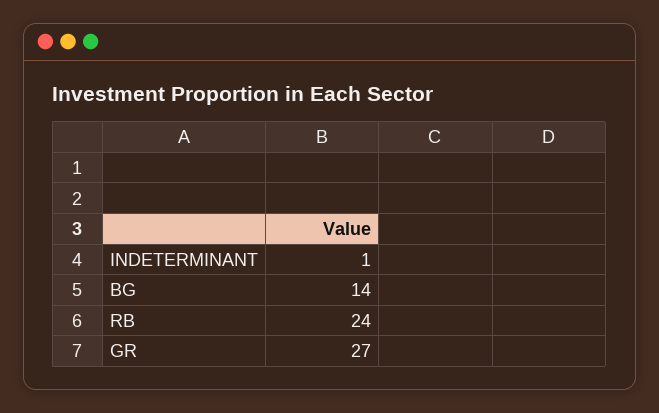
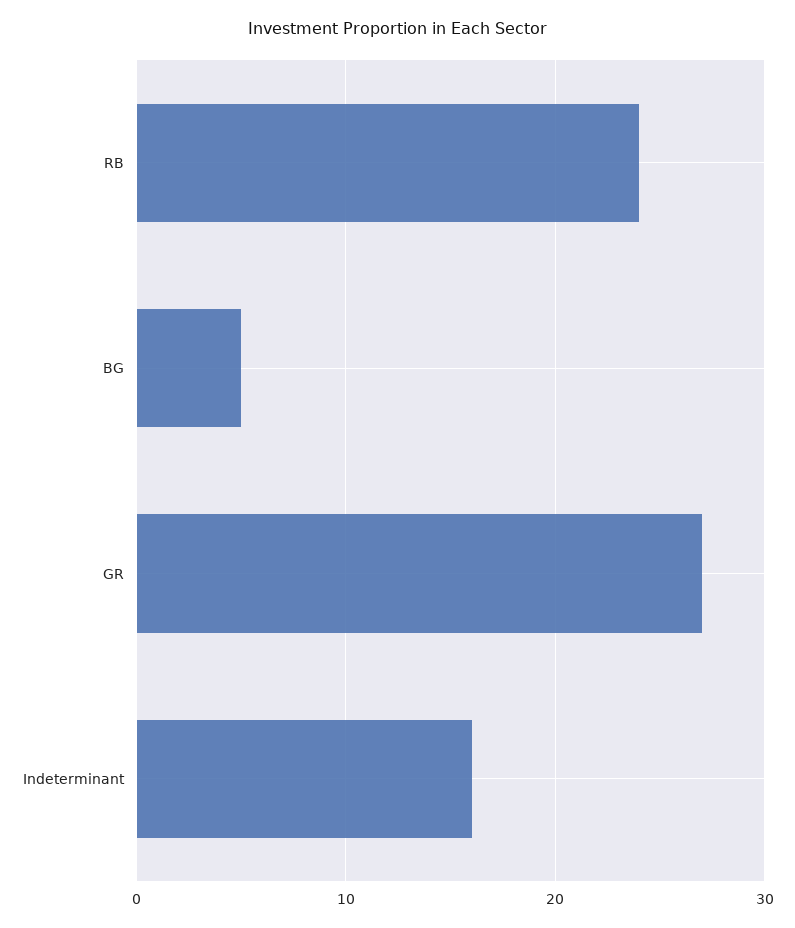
INDETERMINANT: 1 -> 16
BG: 14 -> 5

